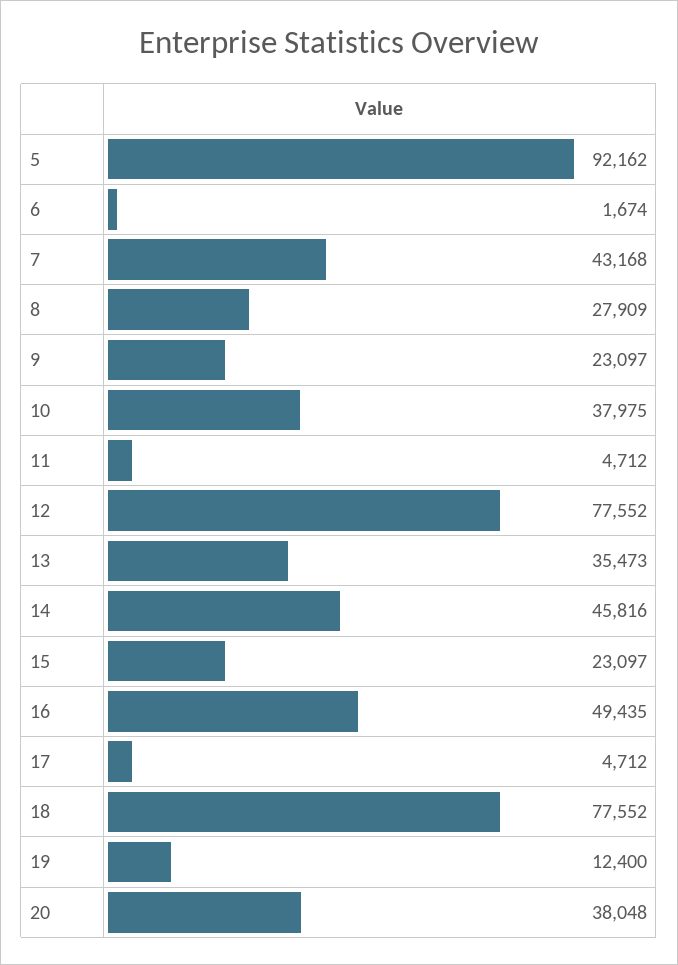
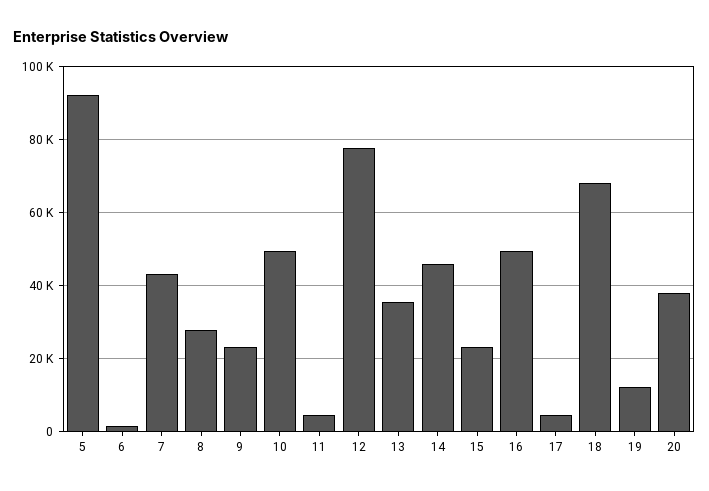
10: 37975 -> 50000
18: 77552 -> 68000

